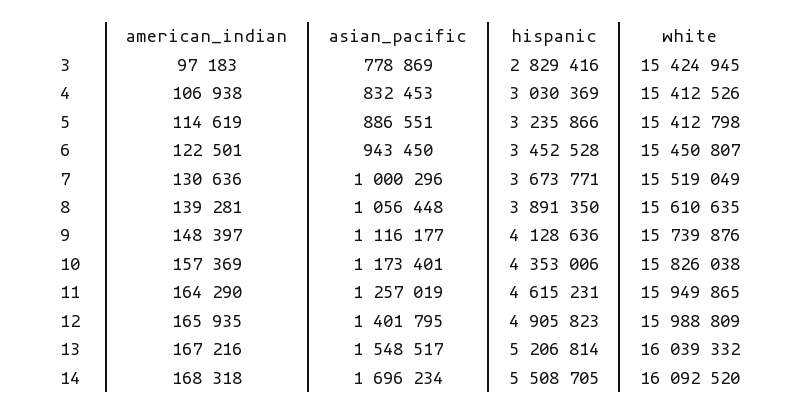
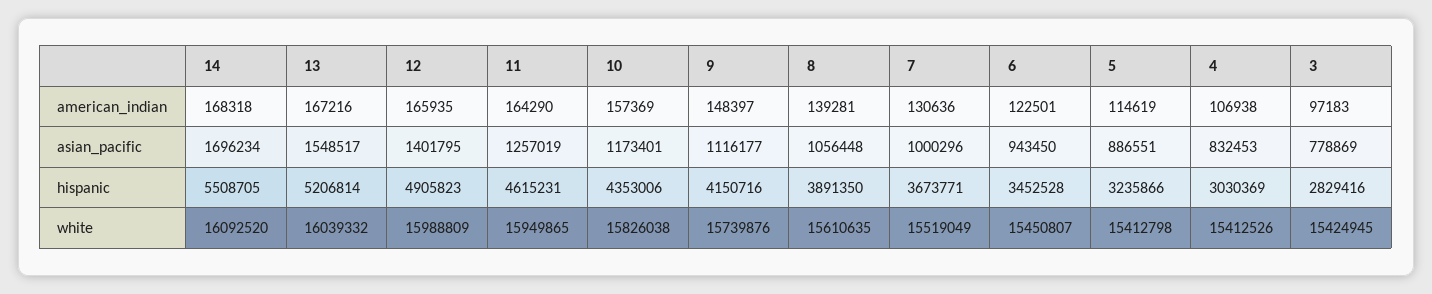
hispanic, 9: 4128636 -> 4150716

